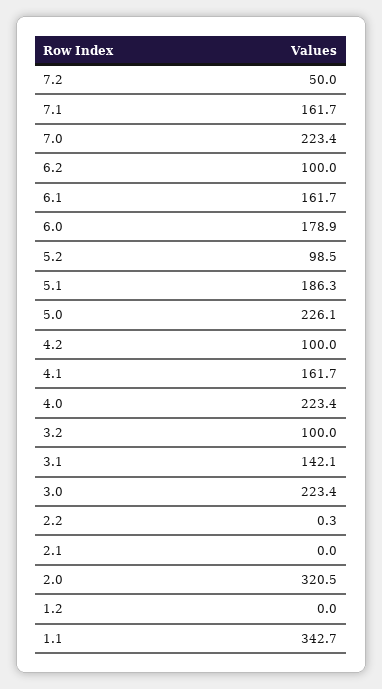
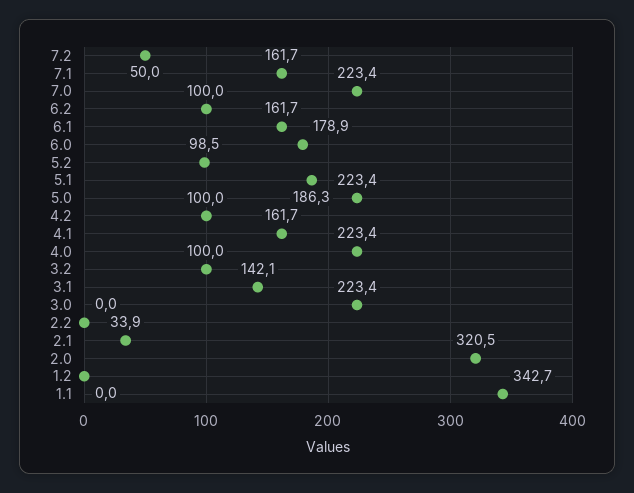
5.0: 226.1 -> 223.4
2.2: 0.3 -> 0
2.1: 0 -> 33.9

